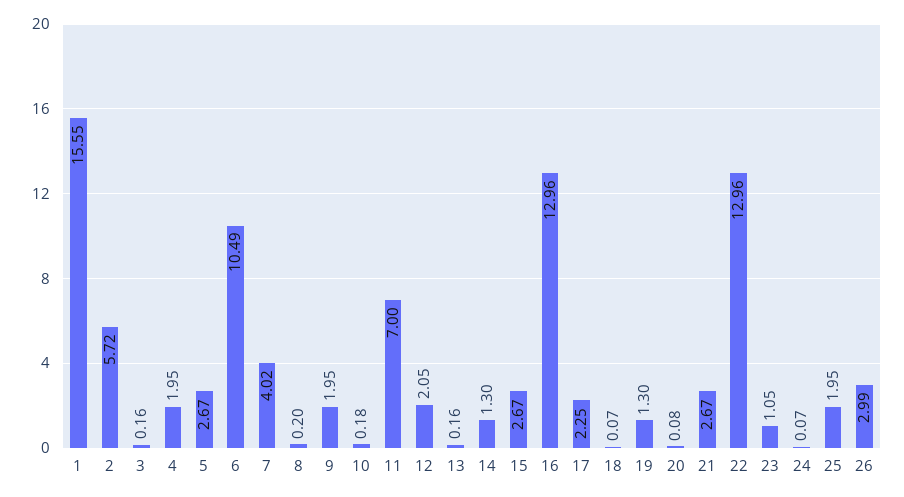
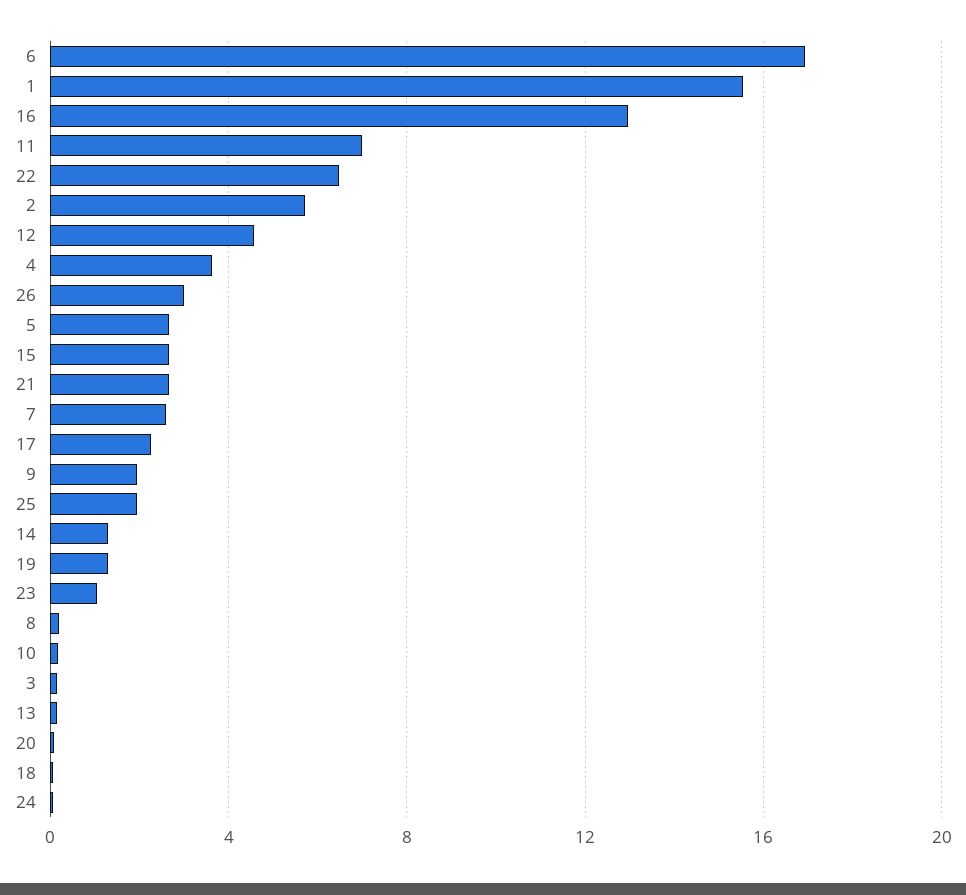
4: 1.95 -> 3.5
6: 10.49 -> 17
7: 4.02 -> 2.5
12: 2.05 -> 4.5
22: 12.96 -> 6.5

